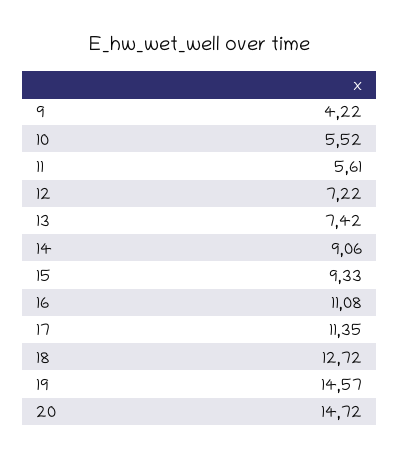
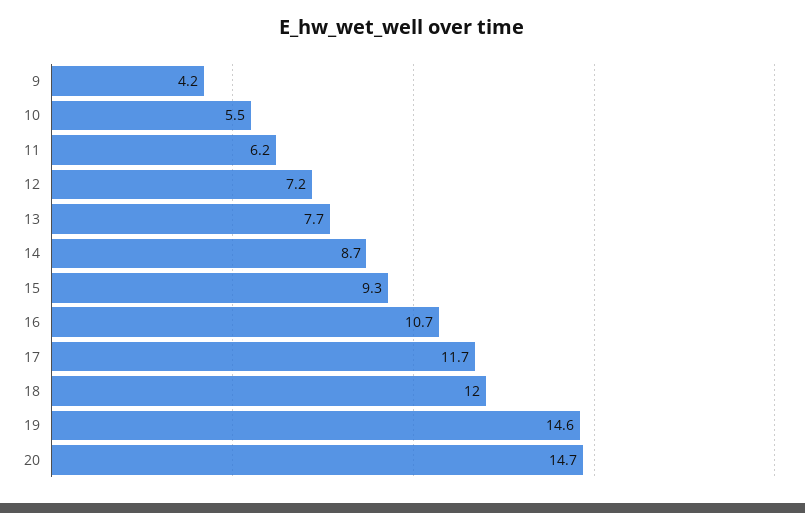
11: 5.61 -> 6.2
13: 7.42 -> 7.7
14: 9.06 -> 8.7
16: 11.08 -> 10.7
17: 11.35 -> 11.7
18: 12.72 -> 12

